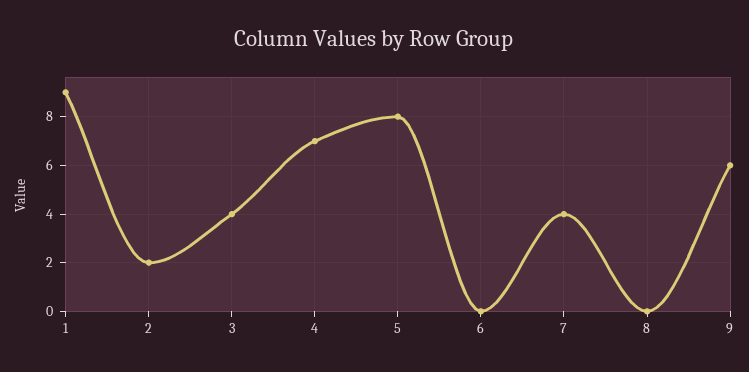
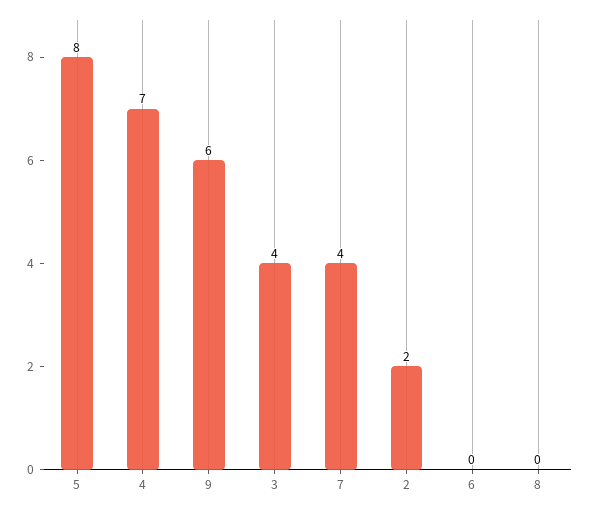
1: 9 -> none

